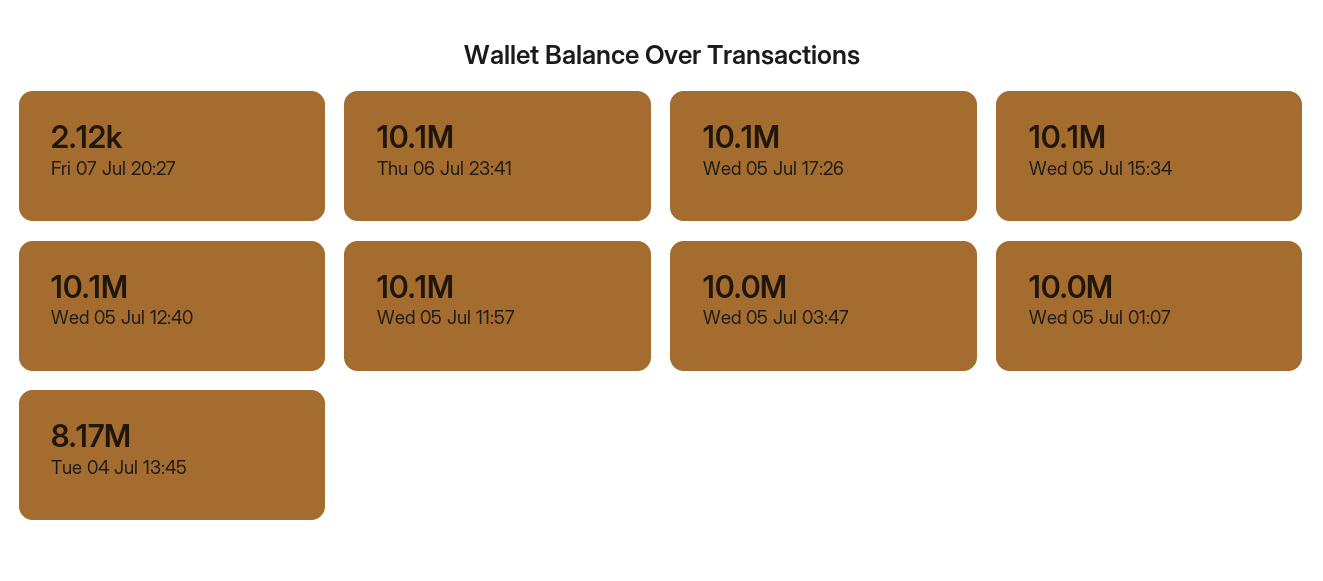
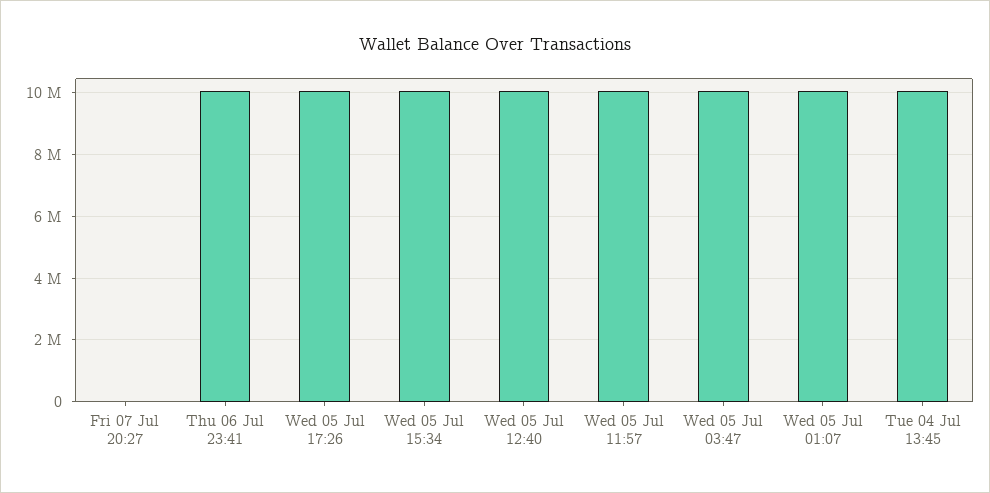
Tue 04 Jul 13:45: 8170000 -> 10000000

